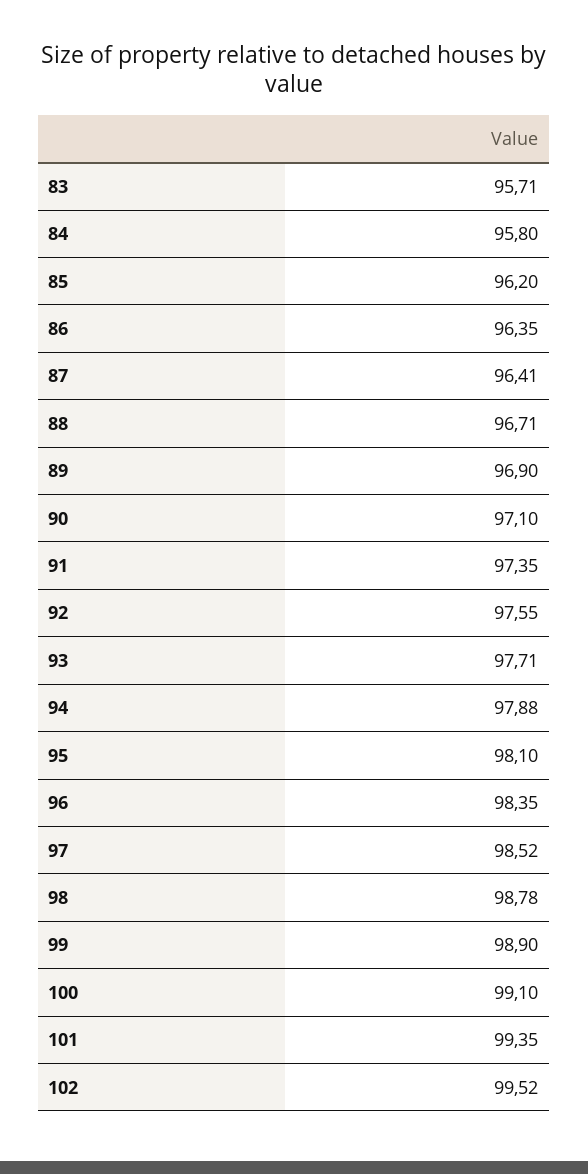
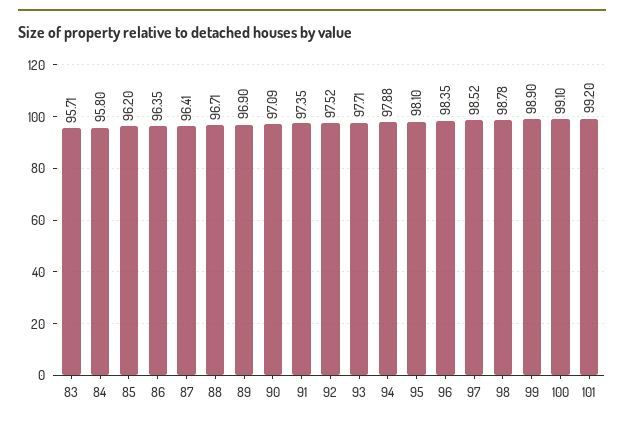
90: 97.1 -> 97.09
92: 97.55 -> 97.52
101: 99.35 -> 99.2
102: 99.52 -> none

